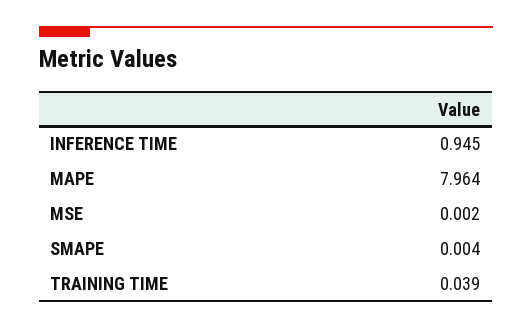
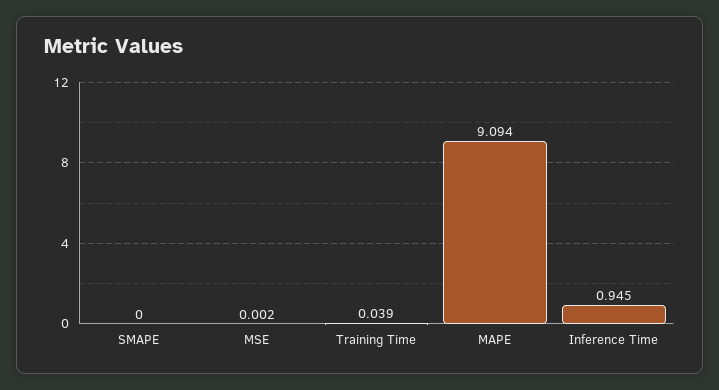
MAPE: 7.964 -> 9.094
SMAPE: 0.004 -> 0

